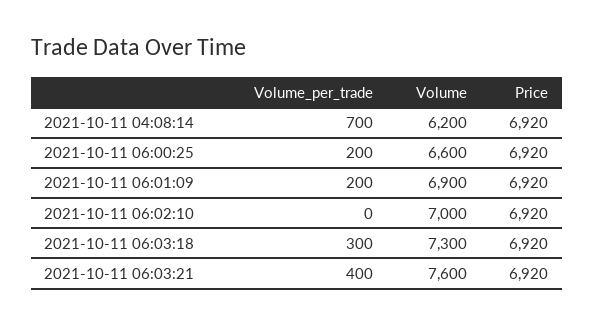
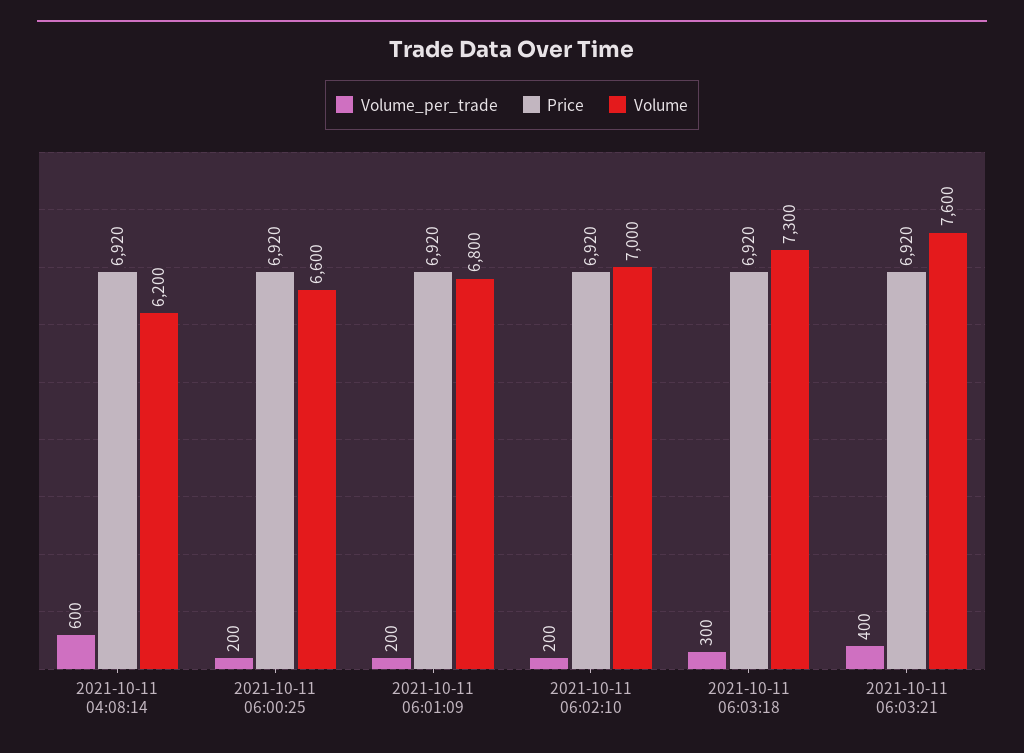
Volume_per_trade, 2021-10-11 04:08:14: 700 -> 600
Volume, 2021-10-11 06:01:09: 6900 -> 6800
Volume_per_trade, 2021-10-11 06:02:10: 0 -> 200

